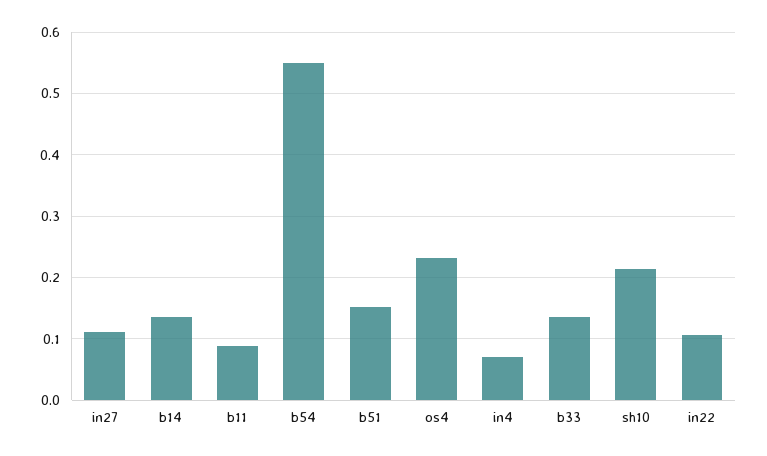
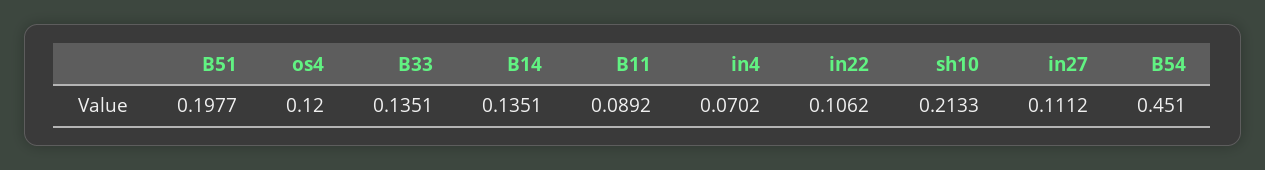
b54: 0.55 -> 0.451
b51: 0.15 -> 0.1977
os4: 0.23 -> 0.12

